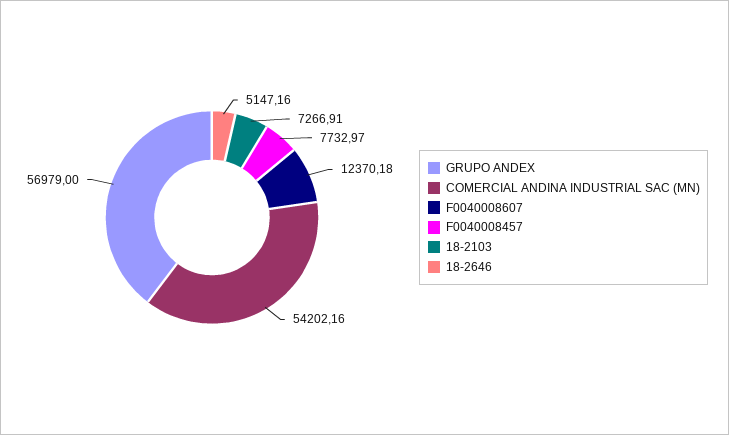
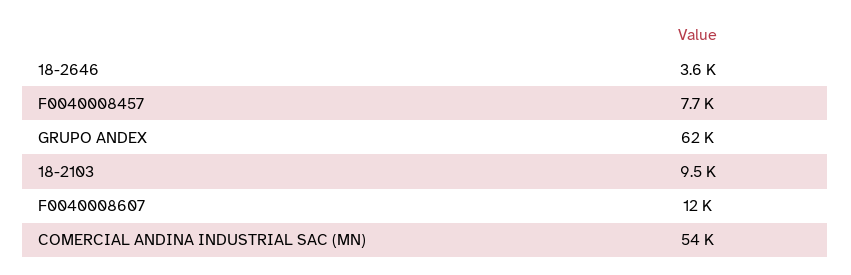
GRUPO ANDEX: 56979 -> 62000
18-2103: 7266.91 -> 9500
18-2646: 5147.16 -> 3600

